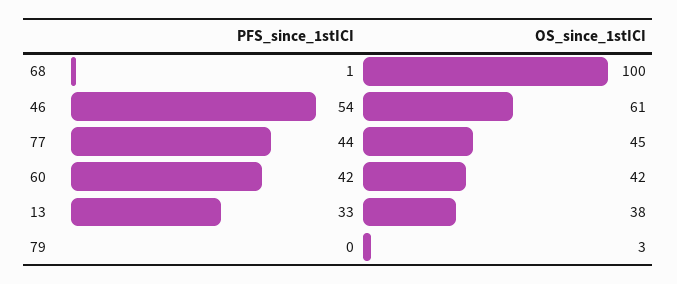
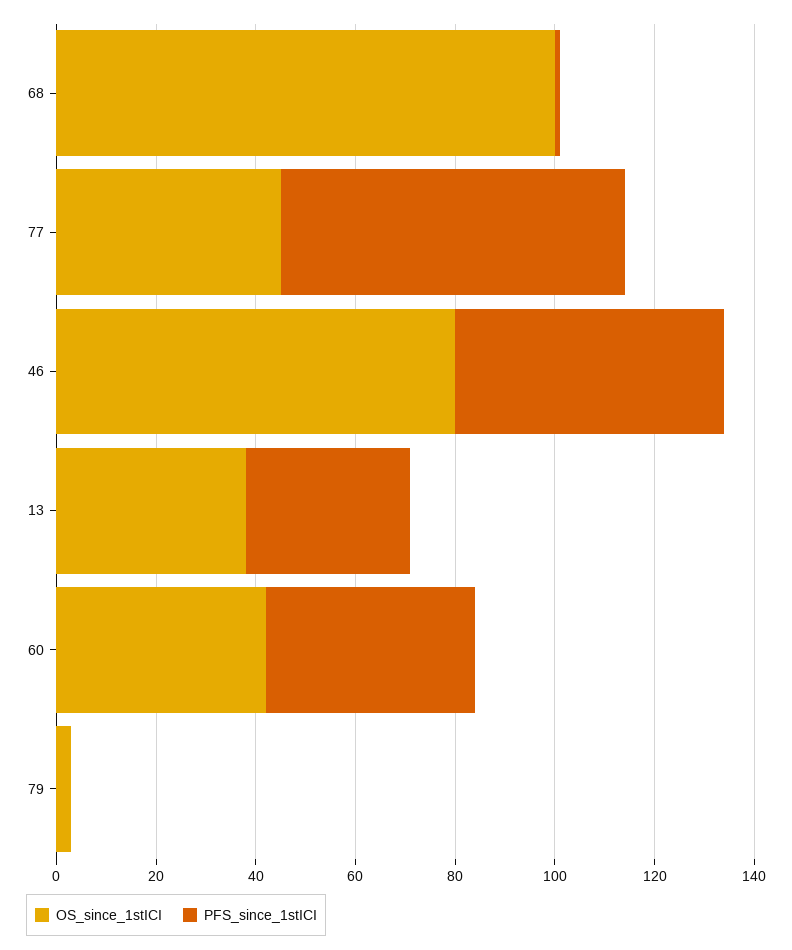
OS_since_1stICI, 46: 61 -> 80
PFS_since_1stICI, 77: 44 -> 70

